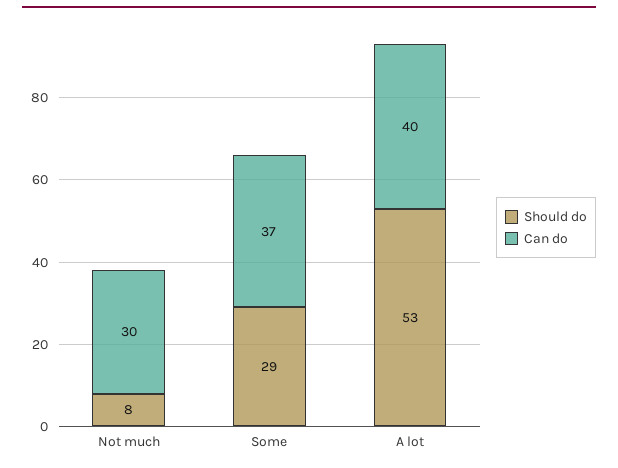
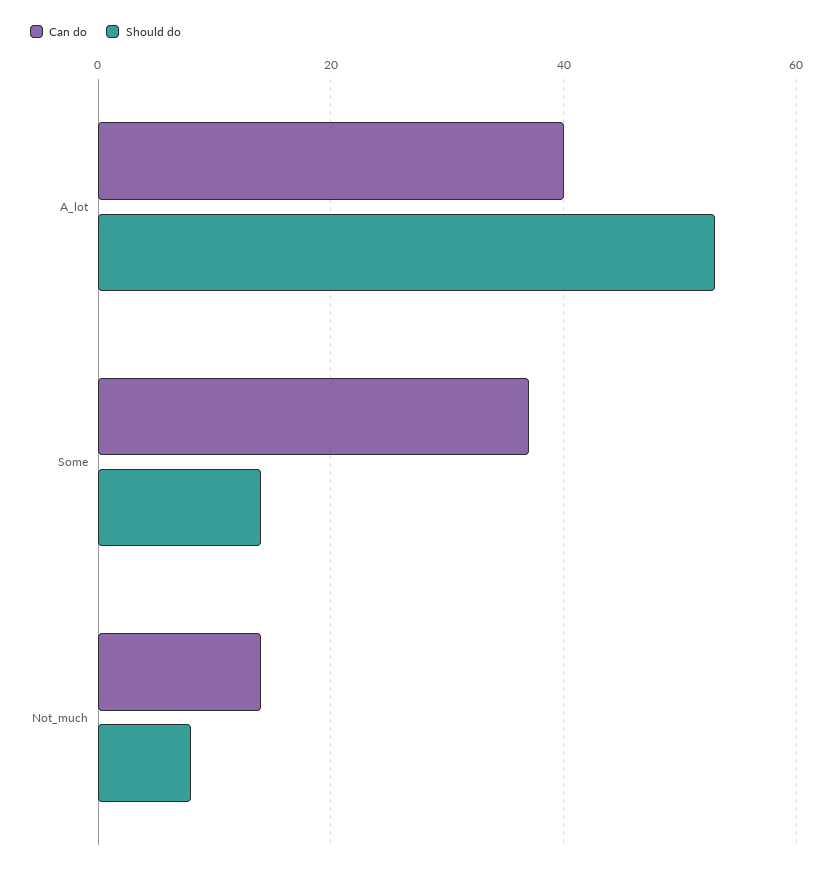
Can do, Not much: 30 -> 15
Should do, Some: 29 -> 15

